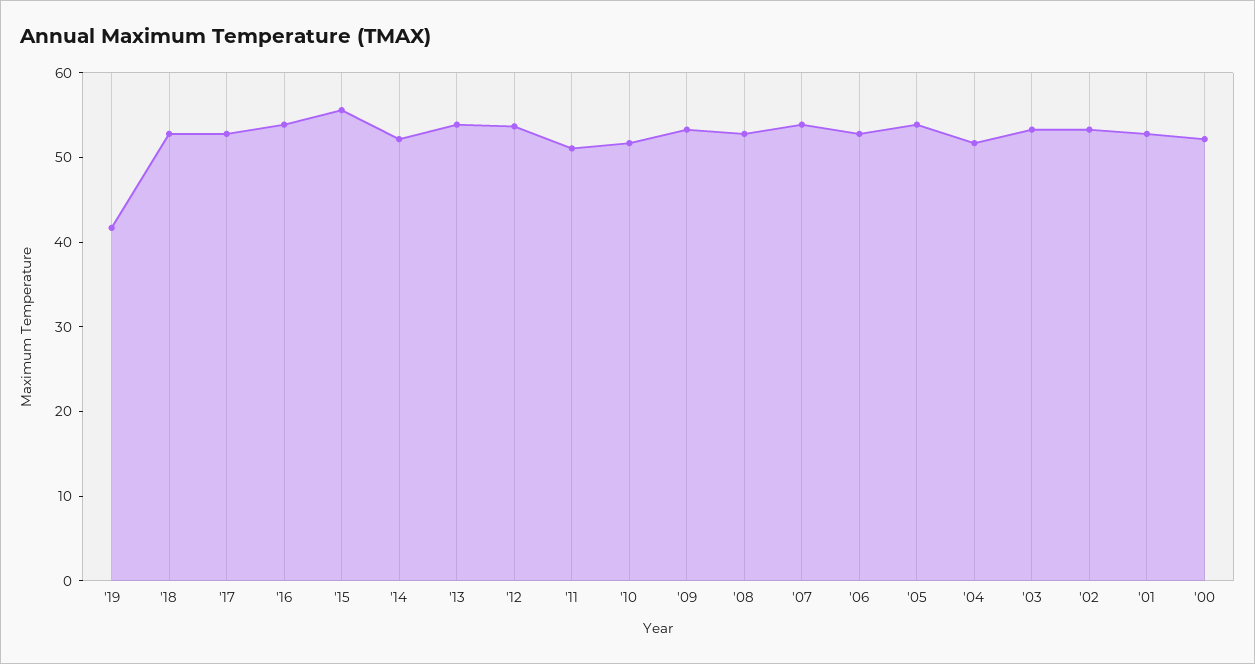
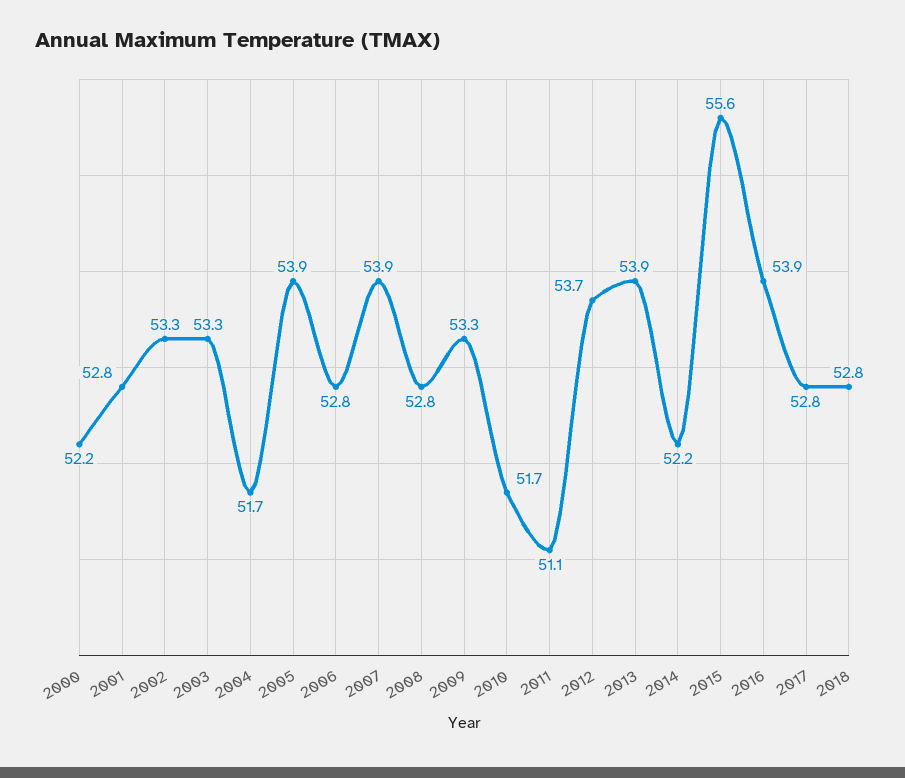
'19: 42 -> none

